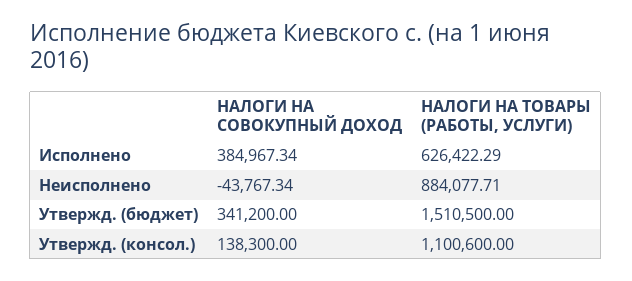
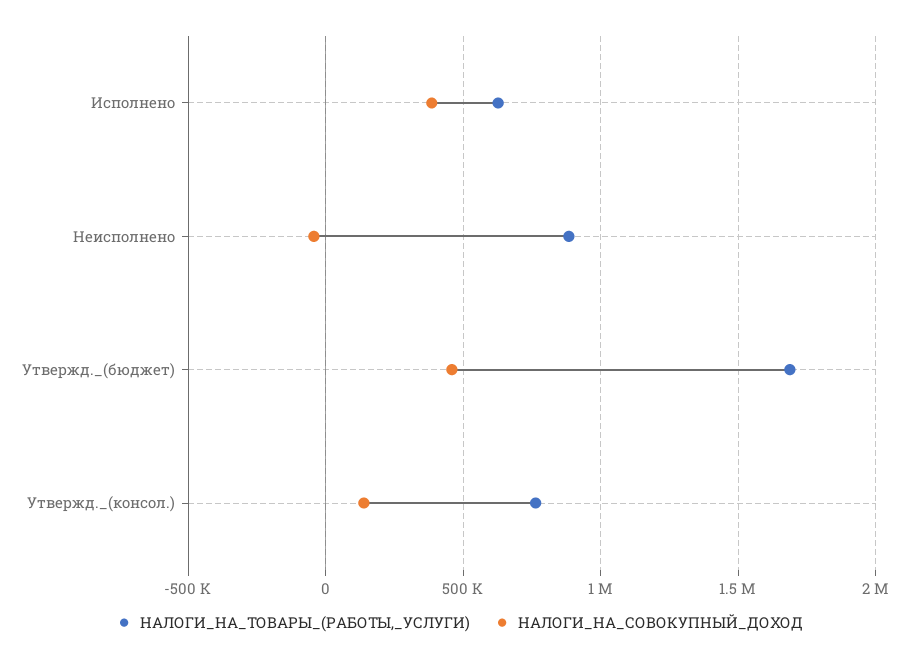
НАЛОГИ НА СОВОКУПНЫЙ ДОХОД, Утвержд. (бюджет): 341200 -> 450000
НАЛОГИ НА ТОВАРЫ (РАБОТЫ, УСЛУГИ), Утвержд. (бюджет): 1510500 -> 1700000
НАЛОГИ НА ТОВАРЫ (РАБОТЫ, УСЛУГИ), Утвержд. (консол.): 1100600 -> 750000

